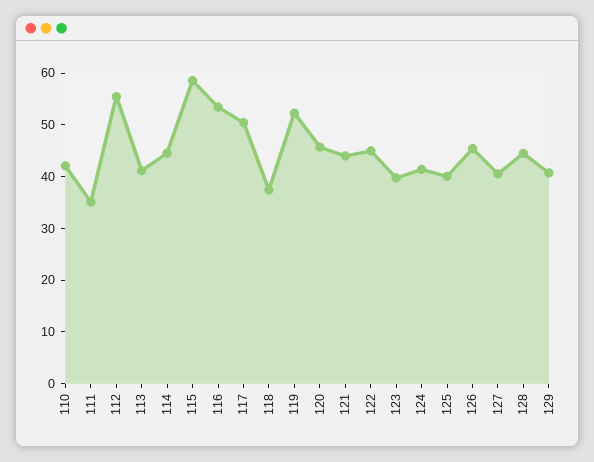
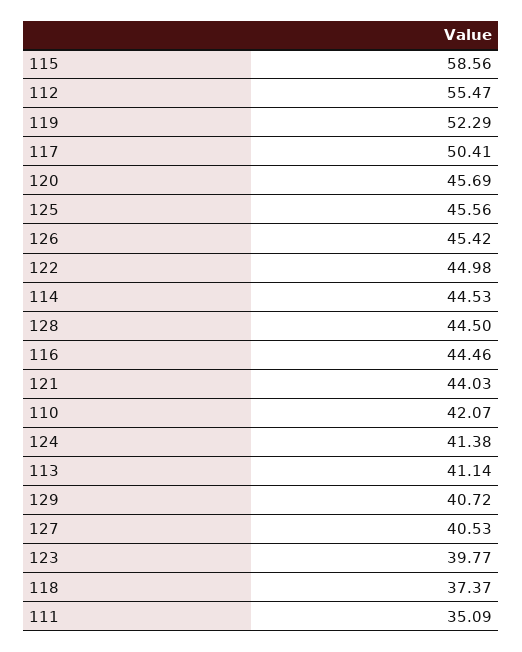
116: 54 -> 44.46
125: 40 -> 45.56

